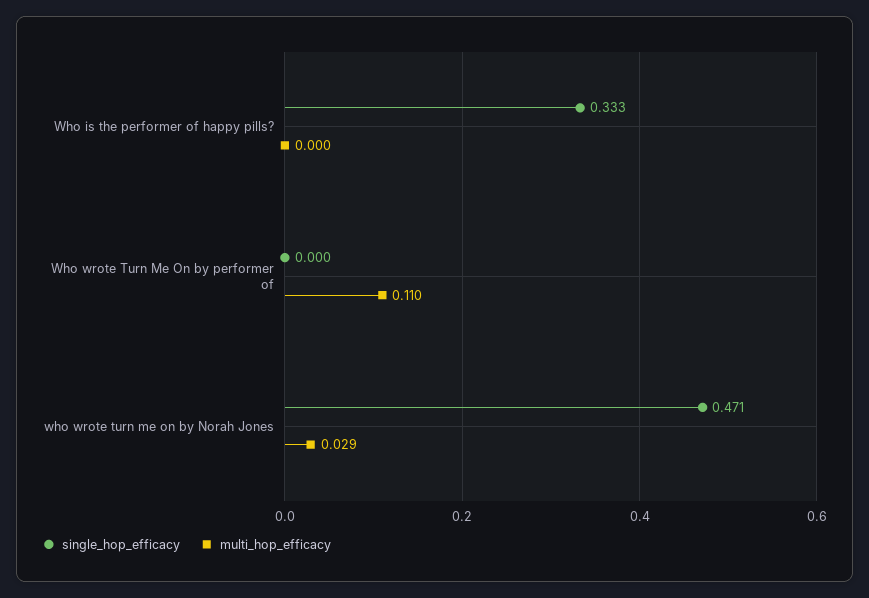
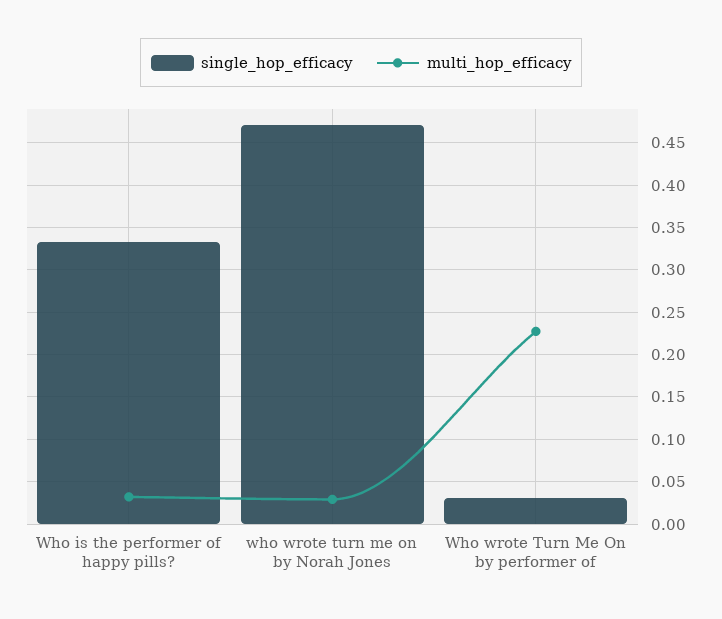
multi_hop_efficacy, Who is the performer of happy pills?: 0 -> 0.03
single_hop_efficacy, Who wrote Turn Me On by performer of: 0 -> 0.03
multi_hop_efficacy, Who wrote Turn Me On by performer of: 0.11 -> 0.23

